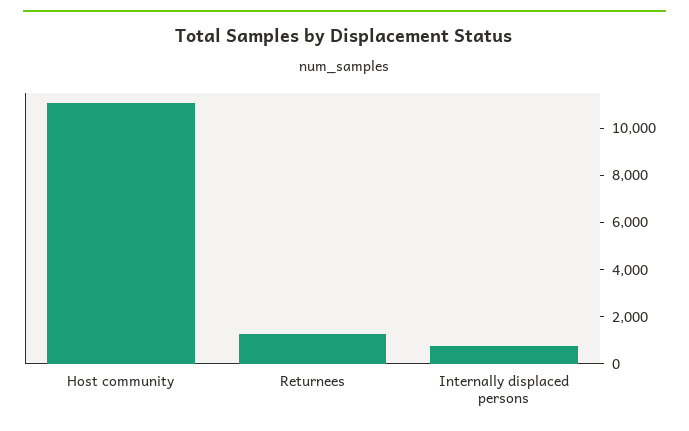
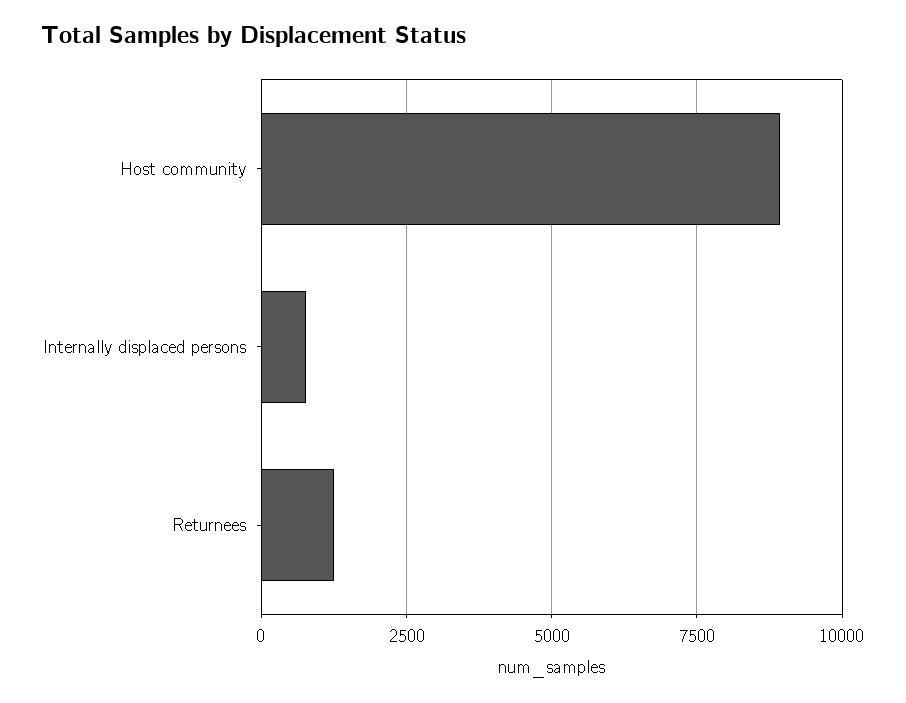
Host community: 11000 -> 9000

